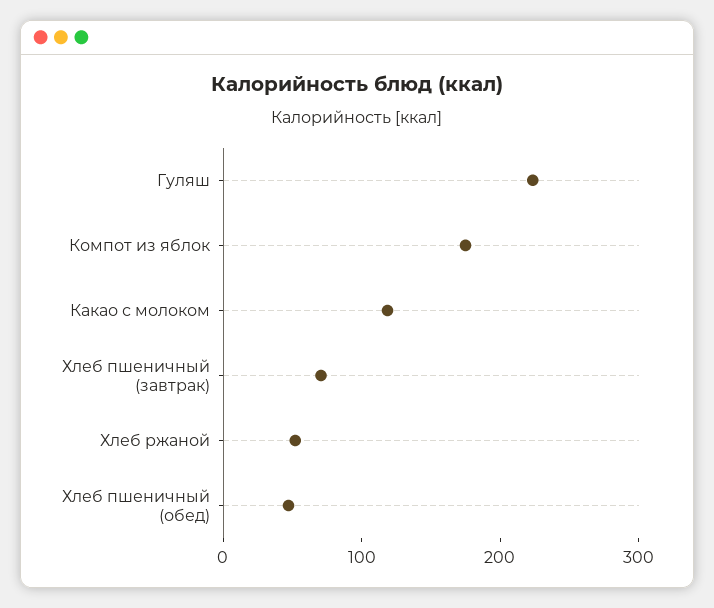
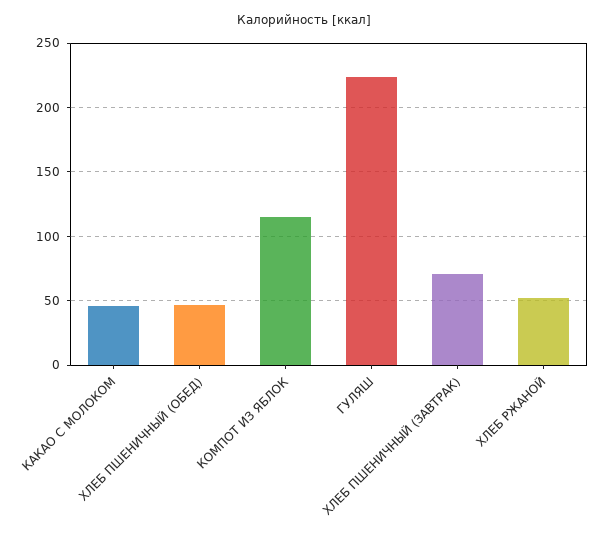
Компот из яблок: 180 -> 115
Какао с молоком: 120 -> 45

